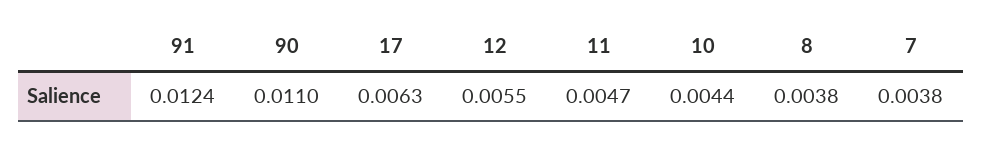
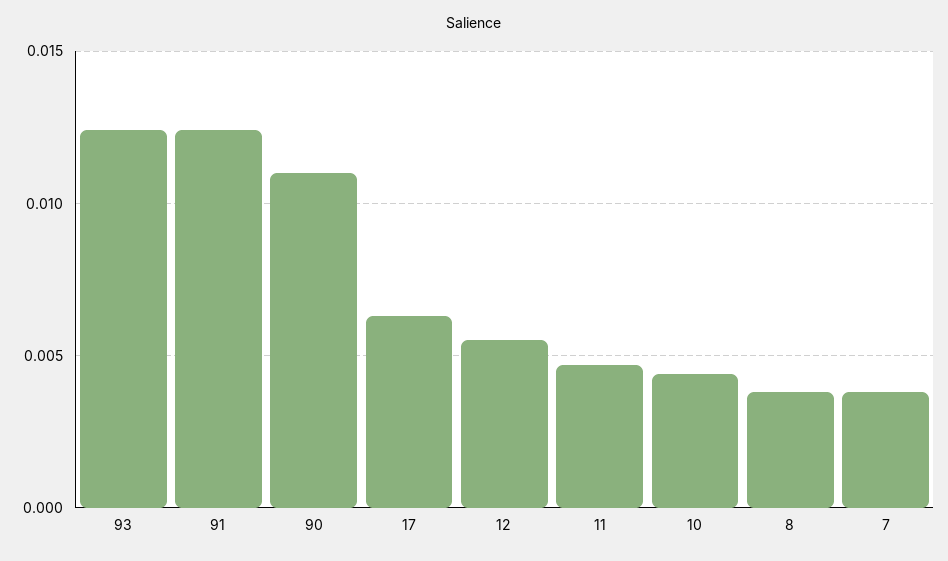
93: none -> 0.0125

